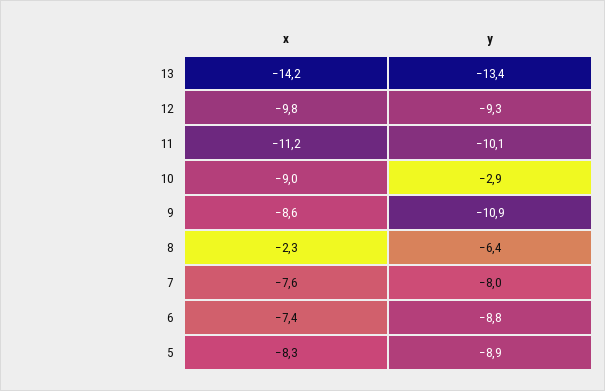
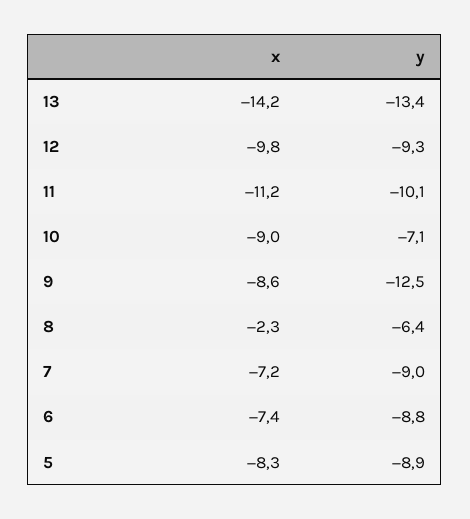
y, 10: -2.9 -> -7.1
y, 9: -10.9 -> -12.5
x, 7: -7.6 -> -7.2
y, 7: -8 -> -9

